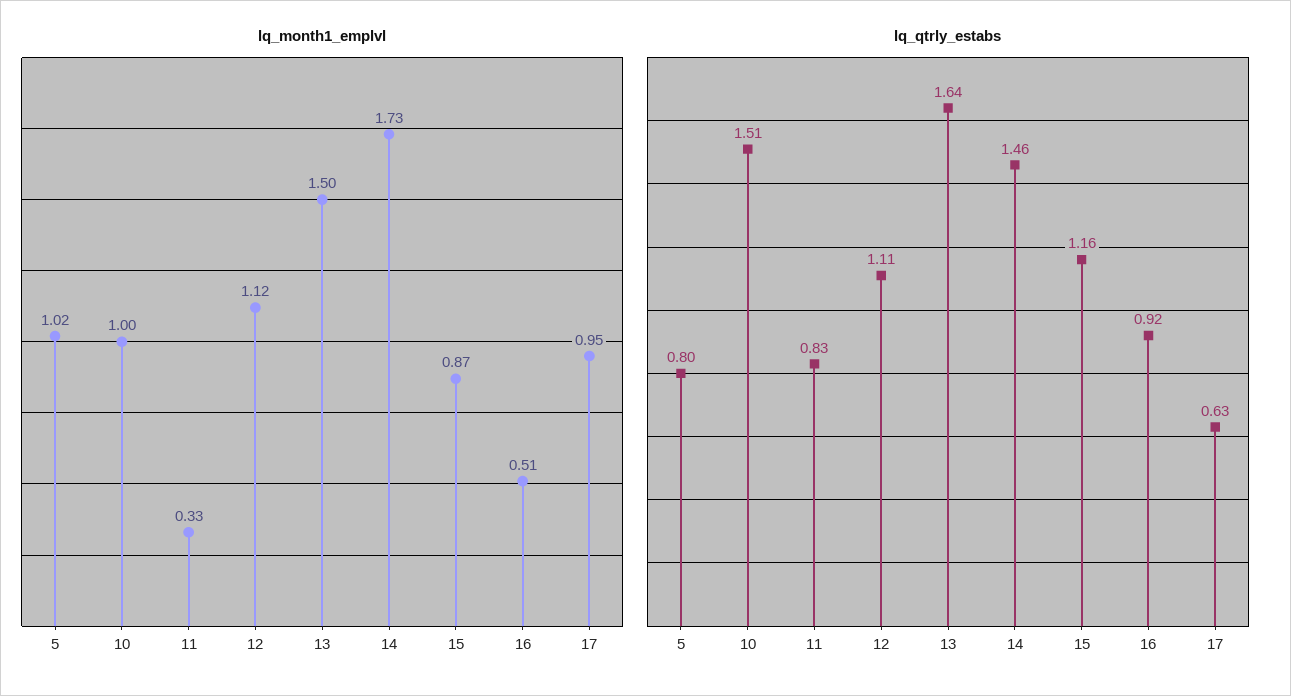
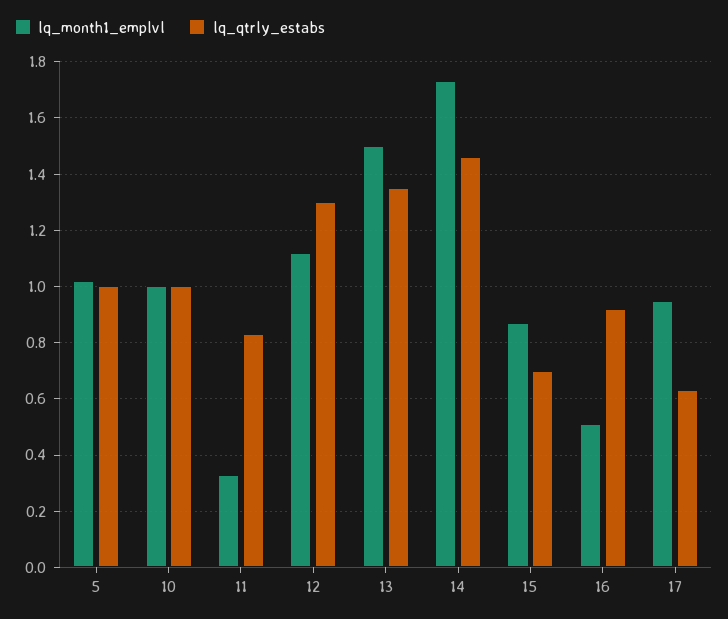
lq_qtrly_estabs, 5: 0.8 -> 1
lq_qtrly_estabs, 10: 1.51 -> 1
lq_qtrly_estabs, 12: 1.11 -> 1.3
lq_qtrly_estabs, 13: 1.64 -> 1.35
lq_qtrly_estabs, 15: 1.16 -> 0.7

